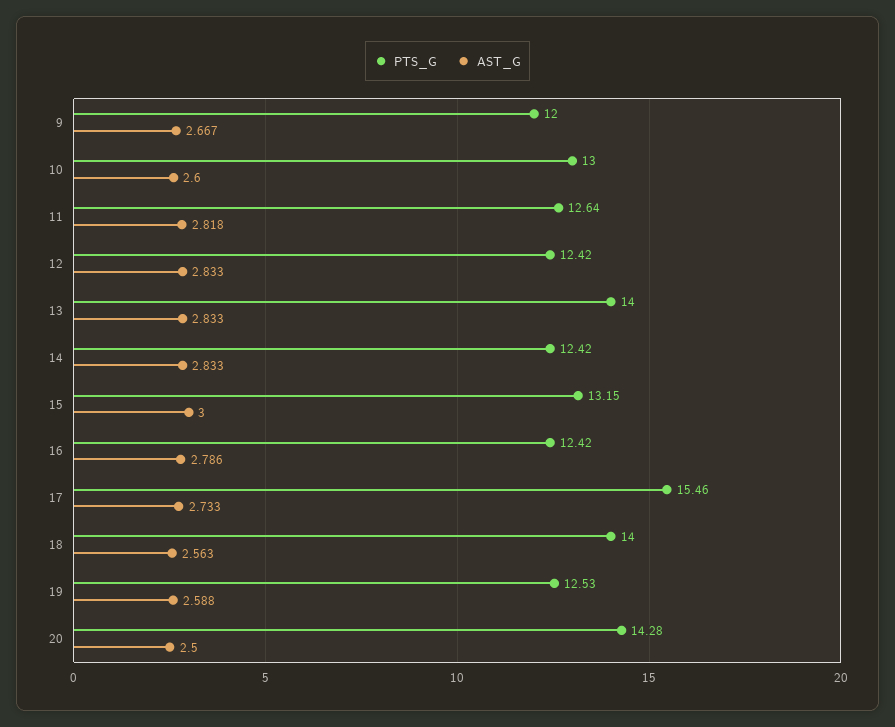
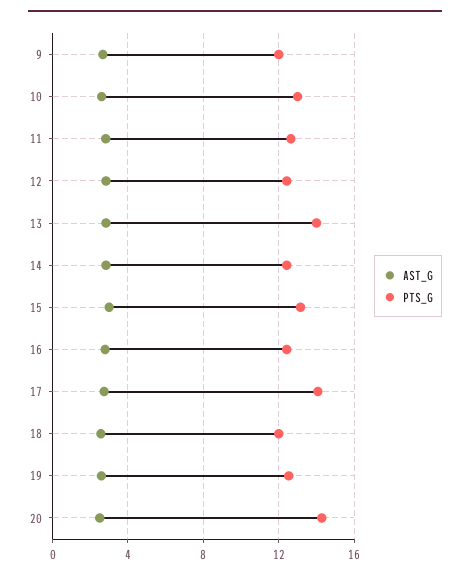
PTS_G, 17: 15.46 -> 14
PTS_G, 18: 14 -> 12

